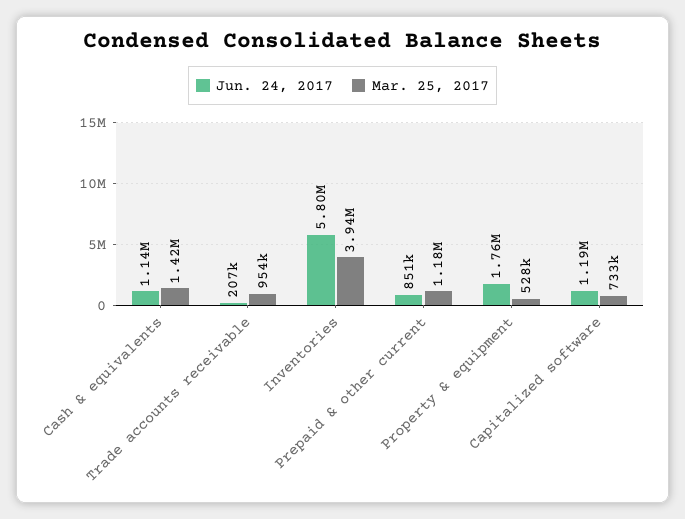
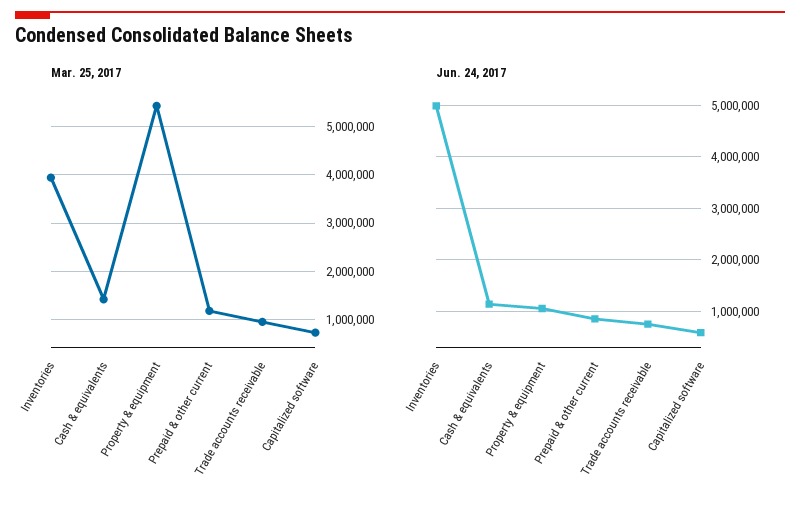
Jun. 24, 2017, Trade accounts receivable: 207000 -> 800000
Jun. 24, 2017, Inventories: 5800000 -> 5000000
Jun. 24, 2017, Property & equipment: 1760000 -> 1000000
Mar. 25, 2017, Property & equipment: 528000 -> 5400000
Jun. 24, 2017, Capitalized software: 1190000 -> 600000

